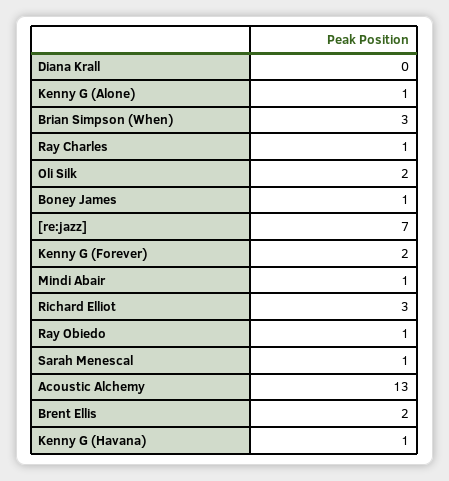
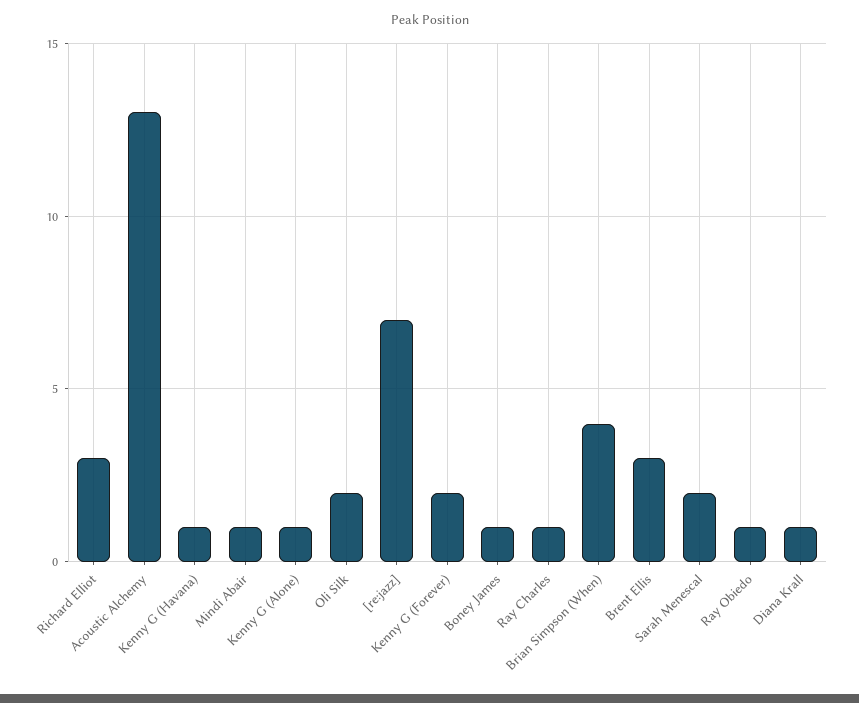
Diana Krall: 0 -> 1
Brian Simpson (When): 3 -> 4
Sarah Menescal: 1 -> 2
Brent Ellis: 2 -> 3

